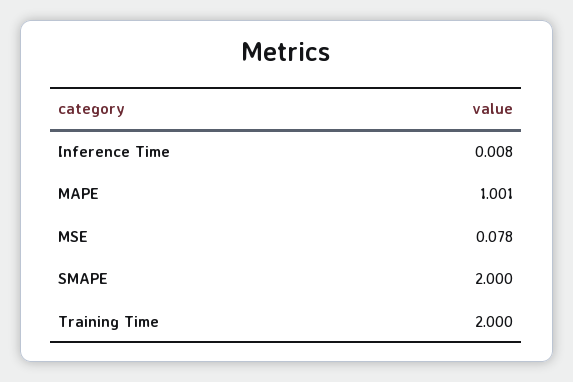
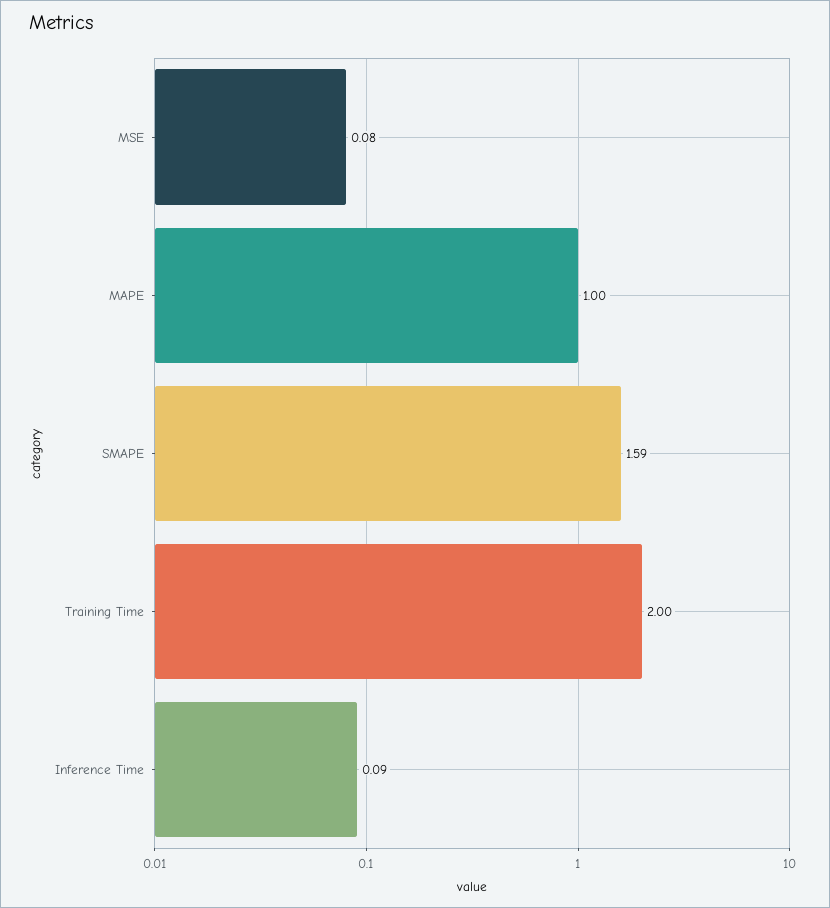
Inference Time: 0.008 -> 0.09
SMAPE: 2 -> 1.59

